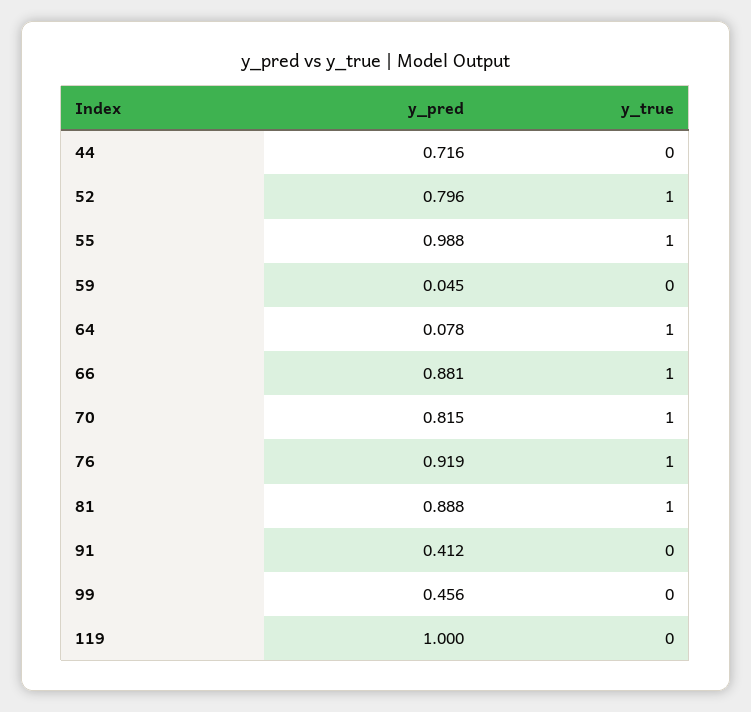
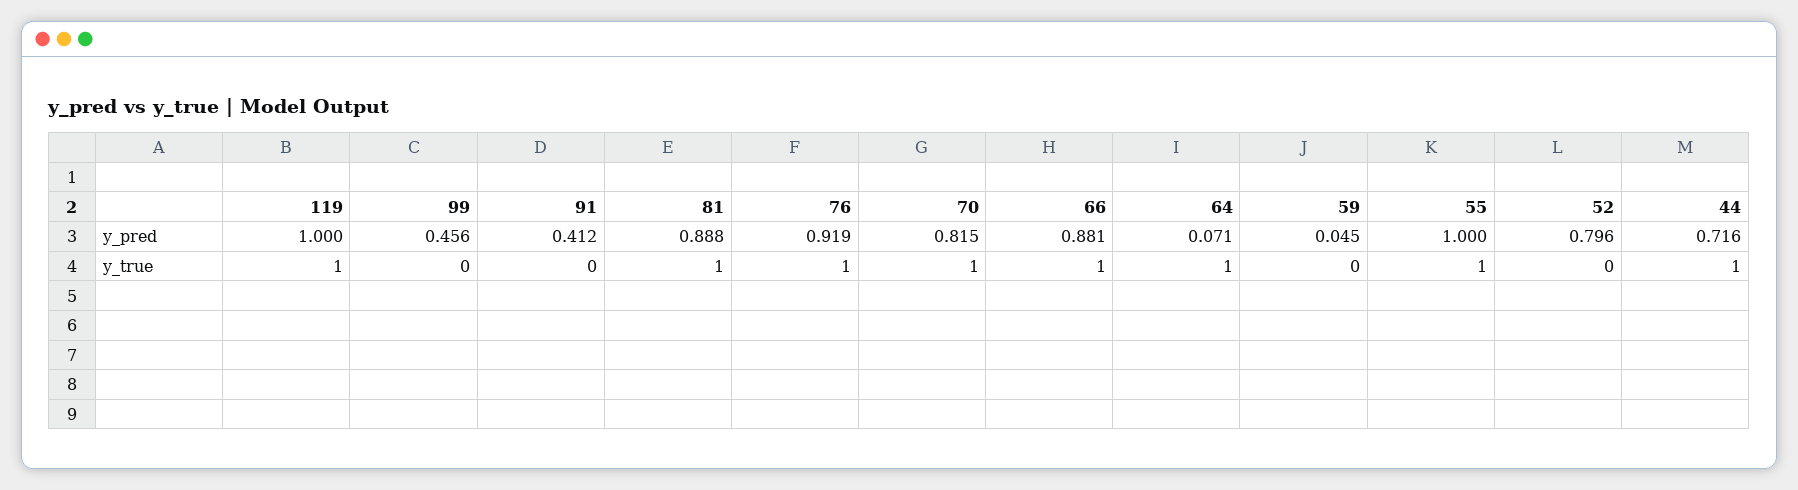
y_true, 44: 0 -> 1
y_true, 52: 1 -> 0
y_pred, 55: 0.988 -> 1
y_pred, 64: 0.078 -> 0.071
y_true, 119: 0 -> 1

